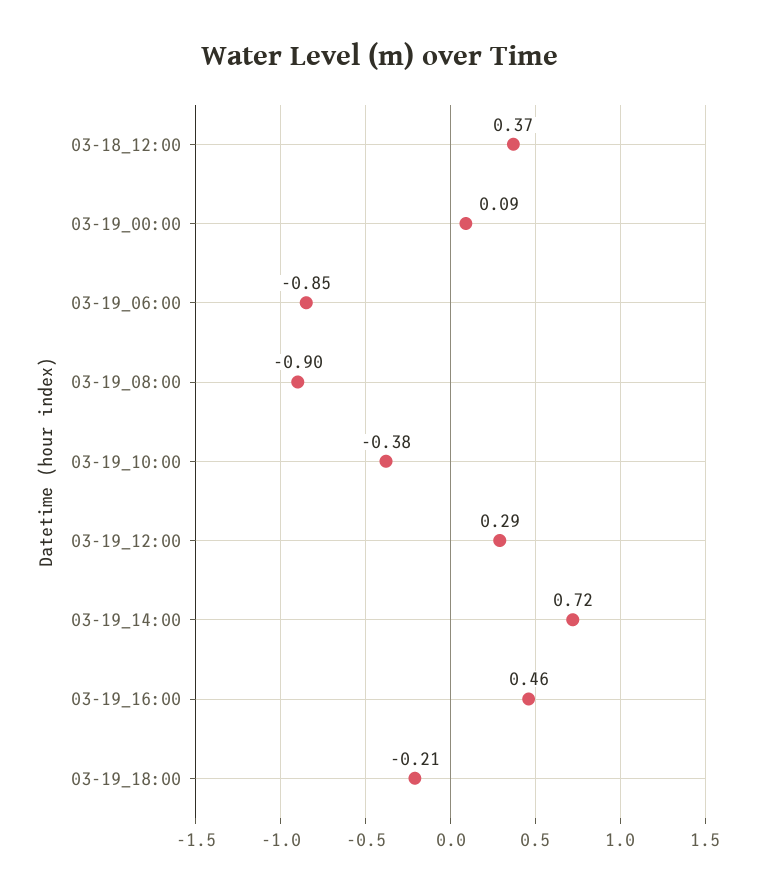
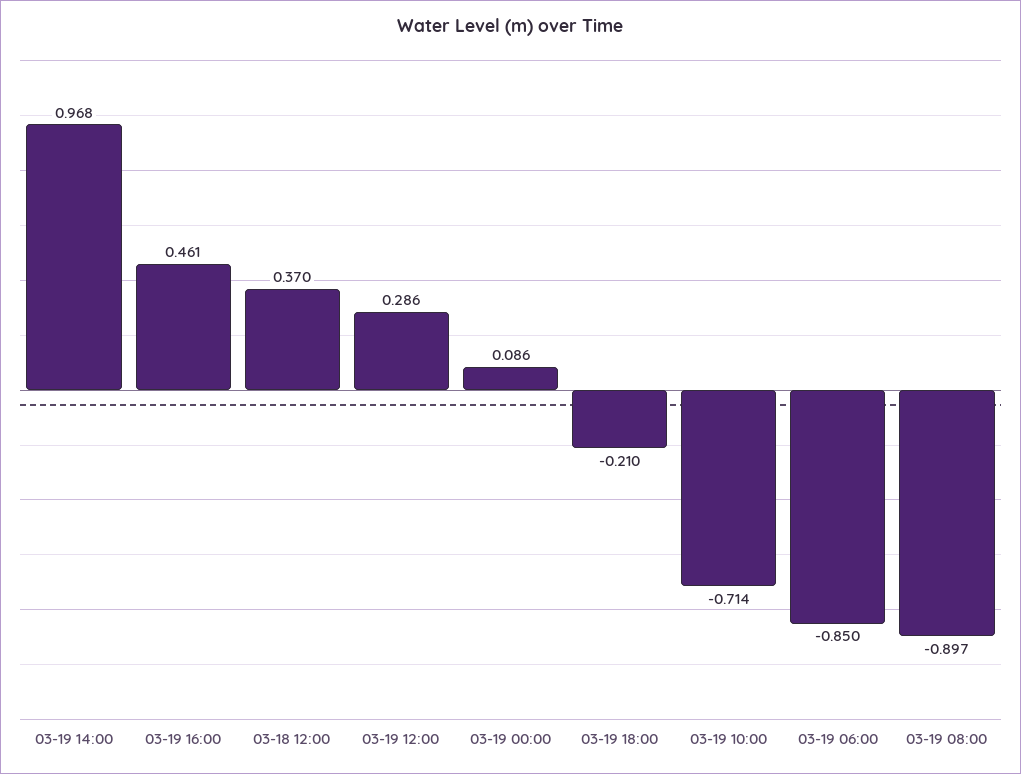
03-19_10:00: -0.38 -> -0.714
03-19_14:00: 0.72 -> 0.968

